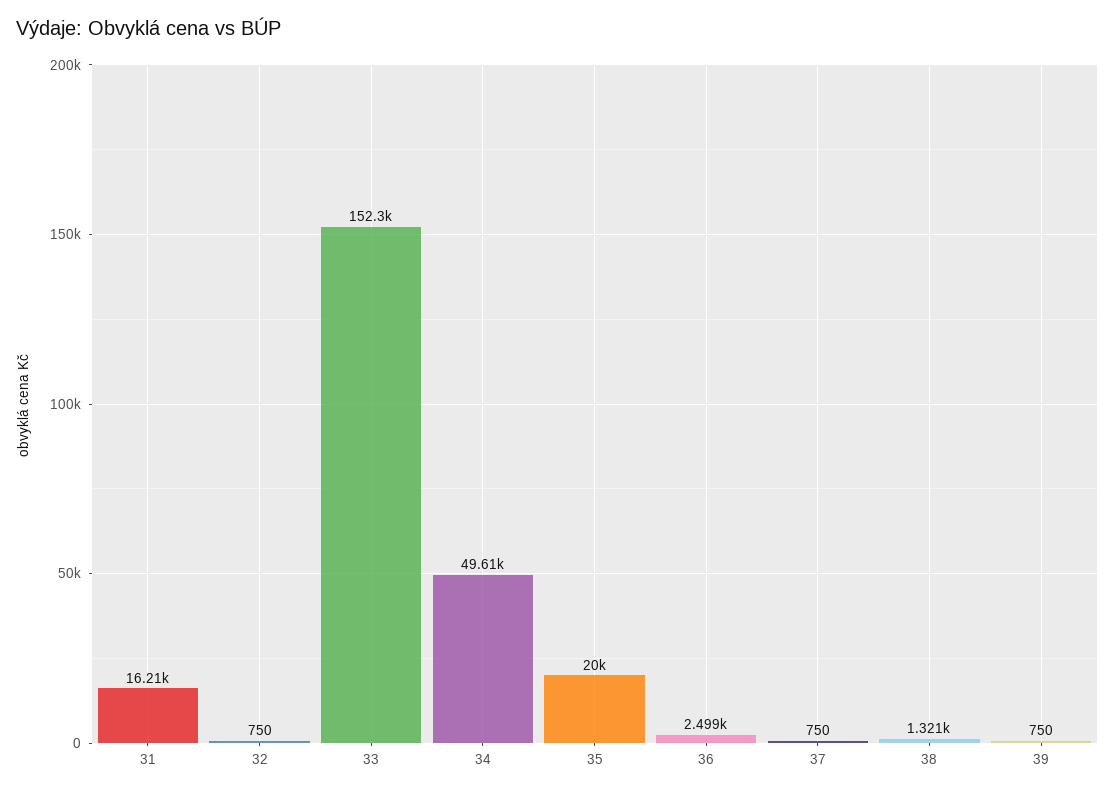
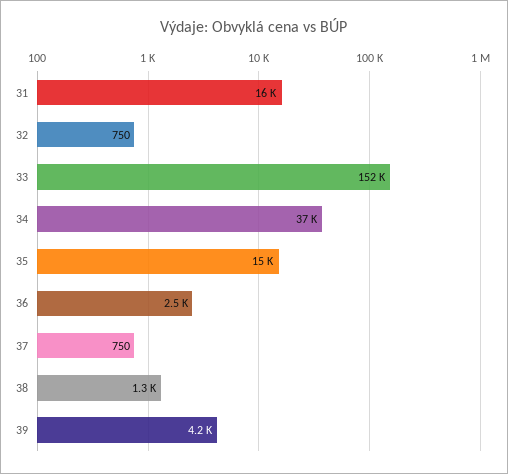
34: 49610 -> 37000
35: 20000 -> 15000
39: 750 -> 4200

